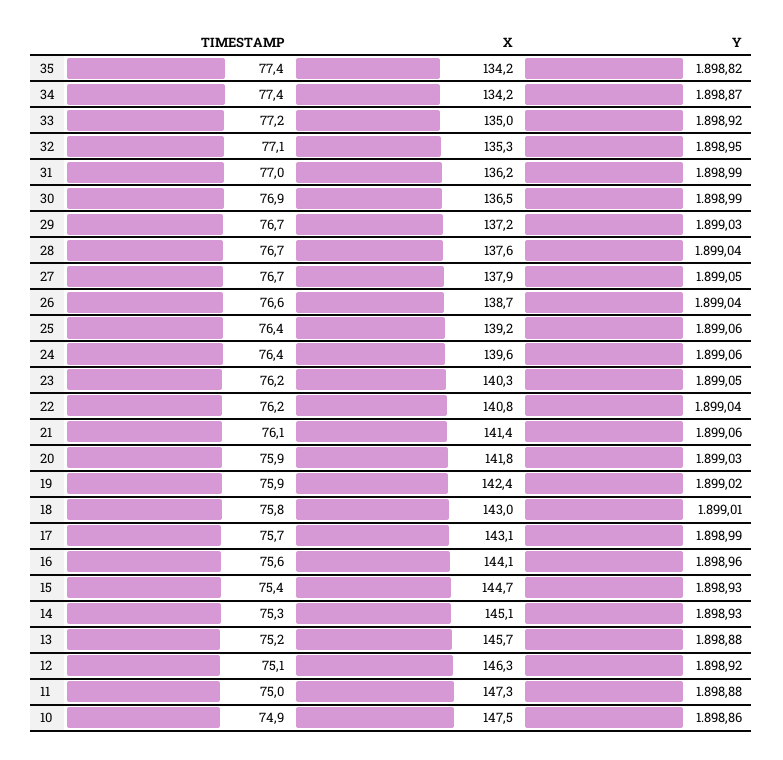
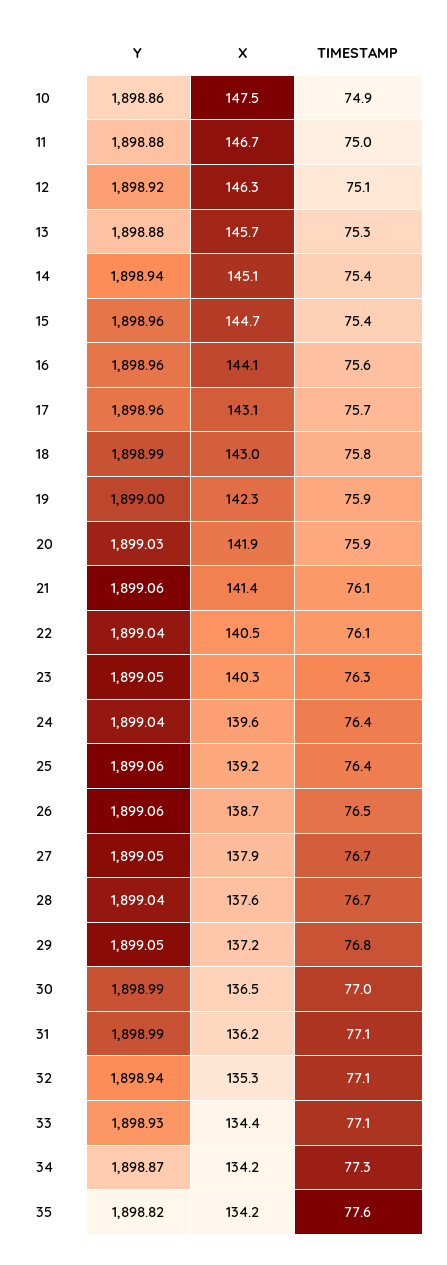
TIMESTAMP, 35: 77.4 -> 77.6
TIMESTAMP, 34: 77.4 -> 77.3
TIMESTAMP, 33: 77.2 -> 77.1
X, 33: 135 -> 134.4
Y, 33: 1898.92 -> 1898.93
Y, 32: 1898.95 -> 1898.94
TIMESTAMP, 31: 77 -> 77.1
TIMESTAMP, 30: 76.9 -> 77
TIMESTAMP, 29: 76.7 -> 76.8
Y, 29: 1899.03 -> 1899.05
TIMESTAMP, 26: 76.6 -> 76.5
Y, 26: 1899.04 -> 1899.06
Y, 24: 1899.06 -> 1899.04
TIMESTAMP, 23: 76.2 -> 76.3
TIMESTAMP, 22: 76.2 -> 76.1
X, 22: 140.8 -> 140.5
X, 20: 141.8 -> 141.9
X, 19: 142.4 -> 142.3
Y, 19: 1899.02 -> 1899
Y, 18: 1899.01 -> 1898.99
Y, 17: 1898.99 -> 1898.96
Y, 15: 1898.93 -> 1898.96
TIMESTAMP, 14: 75.3 -> 75.4
Y, 14: 1898.93 -> 1898.94
TIMESTAMP, 13: 75.2 -> 75.3
X, 11: 147.3 -> 146.7

